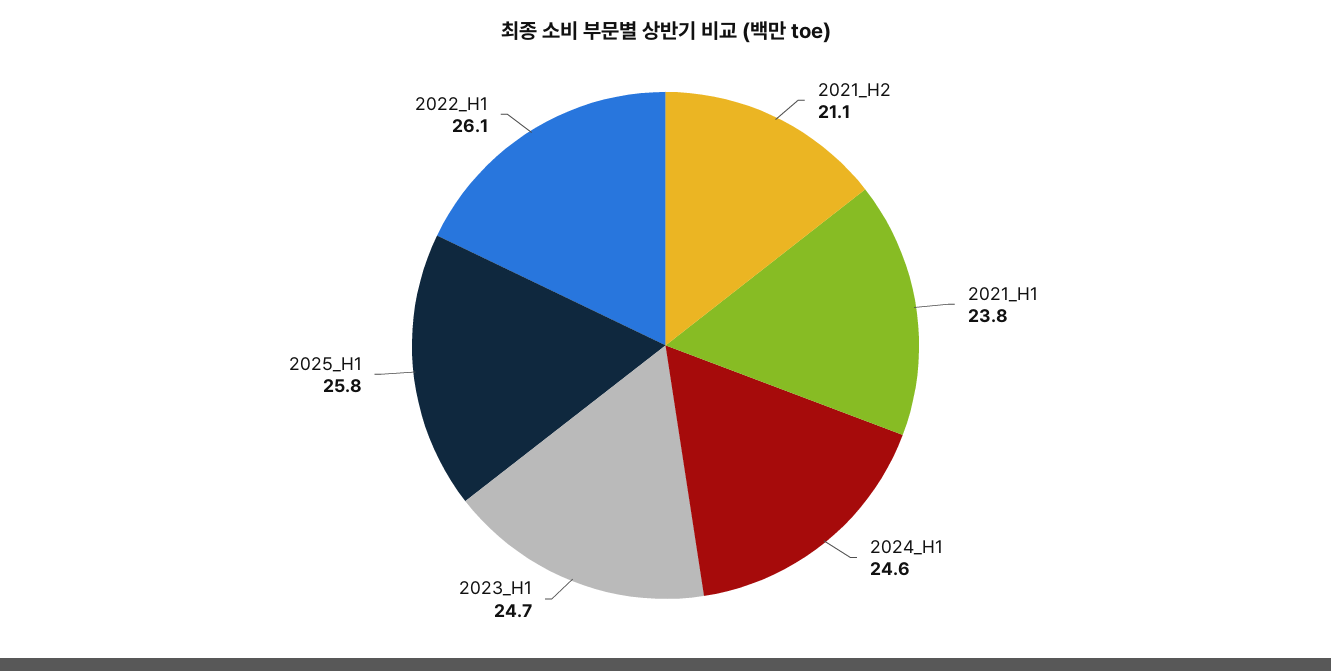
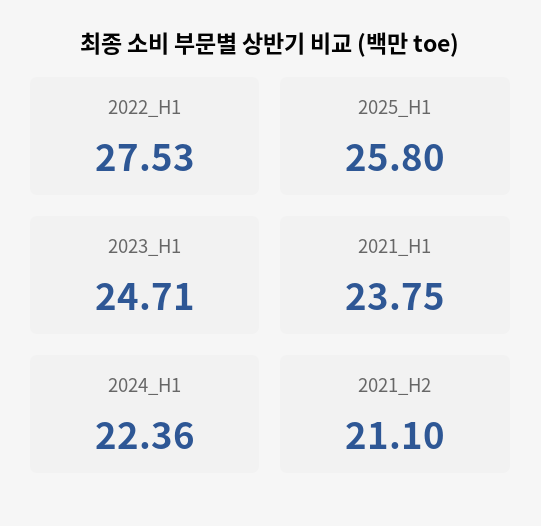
2024_H1: 24.6 -> 22.36
2022_H1: 26.1 -> 27.53

